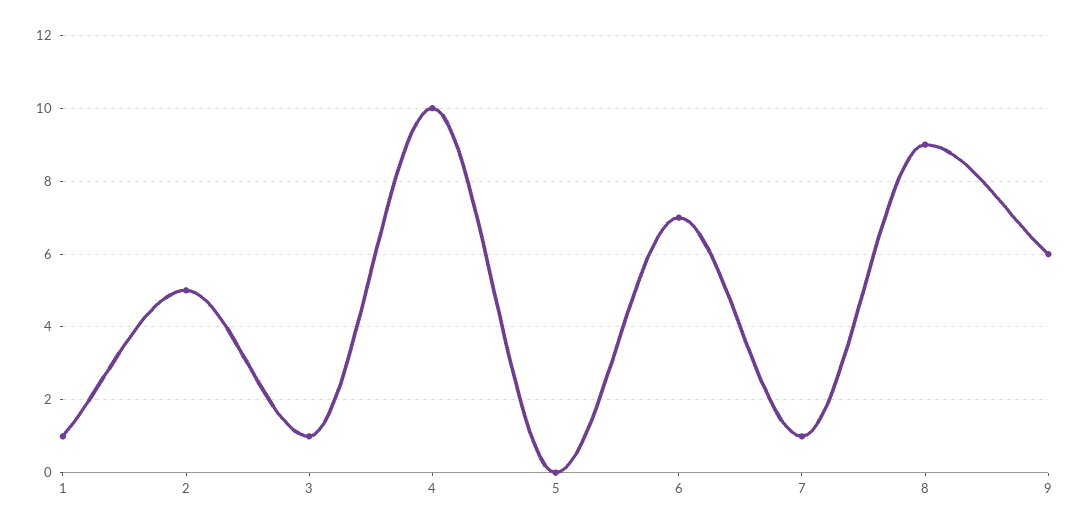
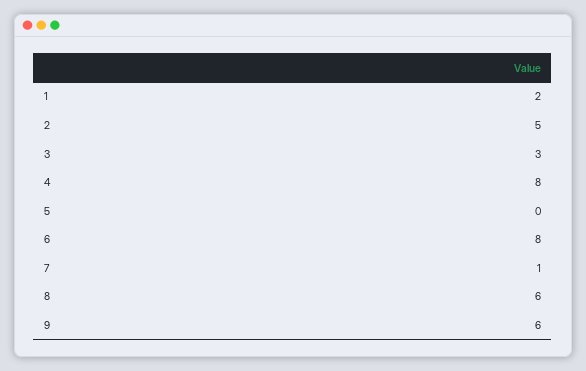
1: 1 -> 2
3: 1 -> 3
4: 10 -> 8
6: 7 -> 8
8: 9 -> 6

